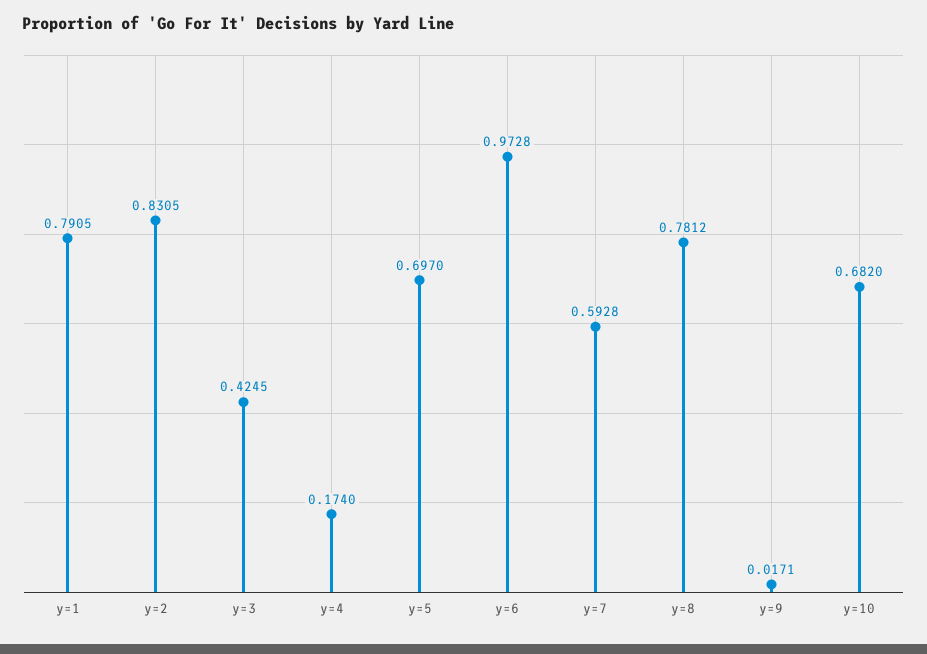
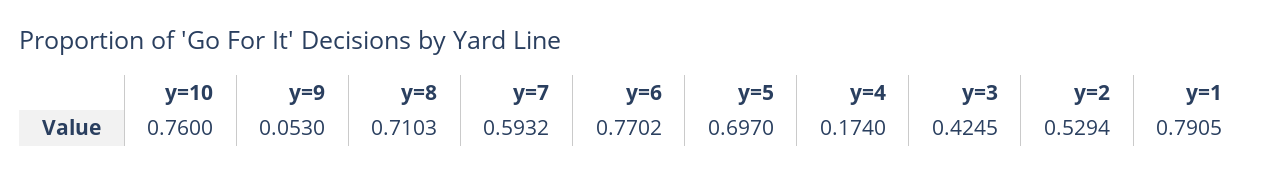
y=2: 0.8305 -> 0.5294
y=6: 0.9728 -> 0.7702
y=7: 0.5928 -> 0.5932
y=8: 0.7812 -> 0.7103
y=9: 0.0171 -> 0.053
y=10: 0.682 -> 0.76

